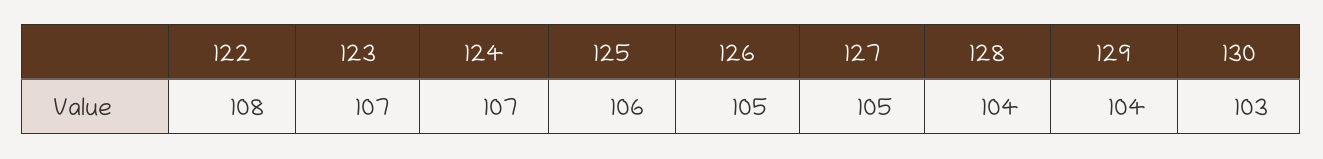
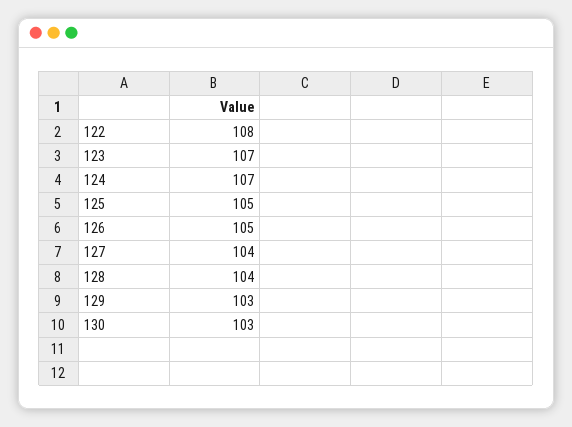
125: 106 -> 105
127: 105 -> 104
129: 104 -> 103

